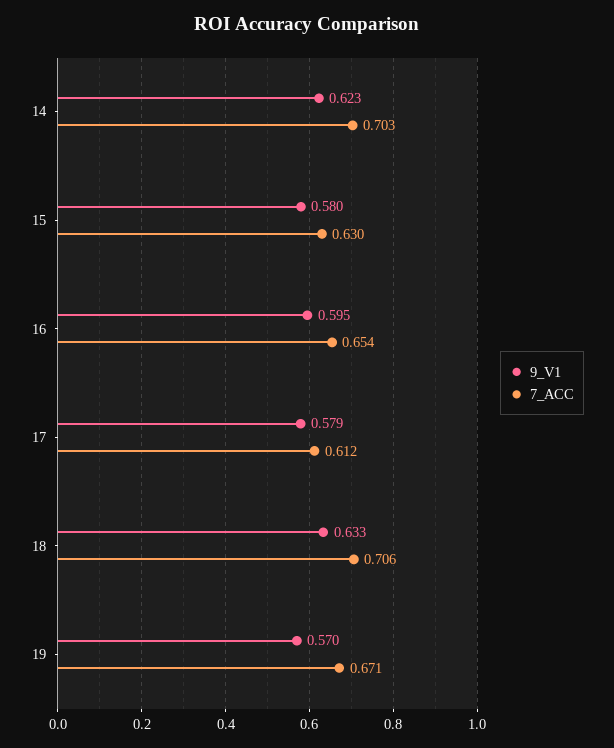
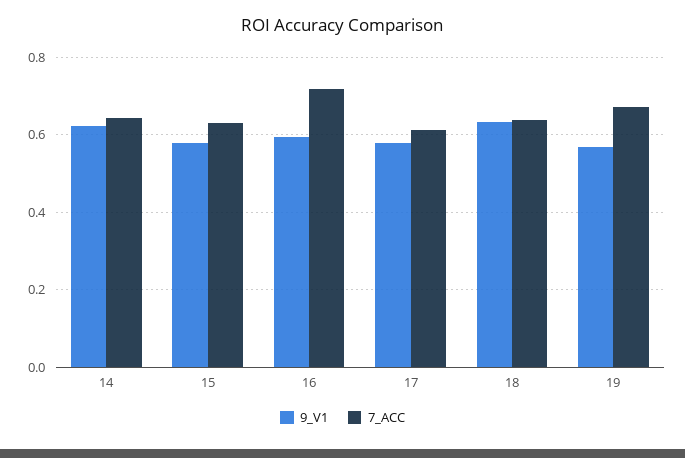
7_ACC, 14: 0.703 -> 0.64
7_ACC, 16: 0.654 -> 0.72
7_ACC, 18: 0.706 -> 0.64

